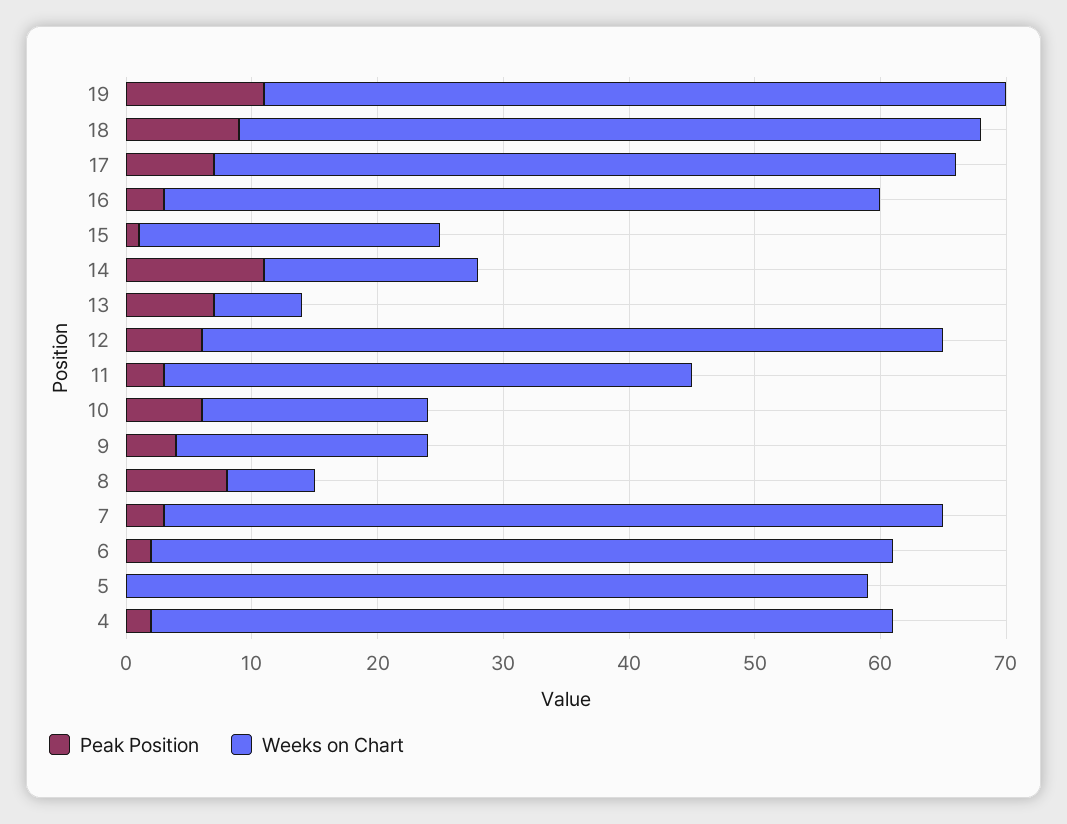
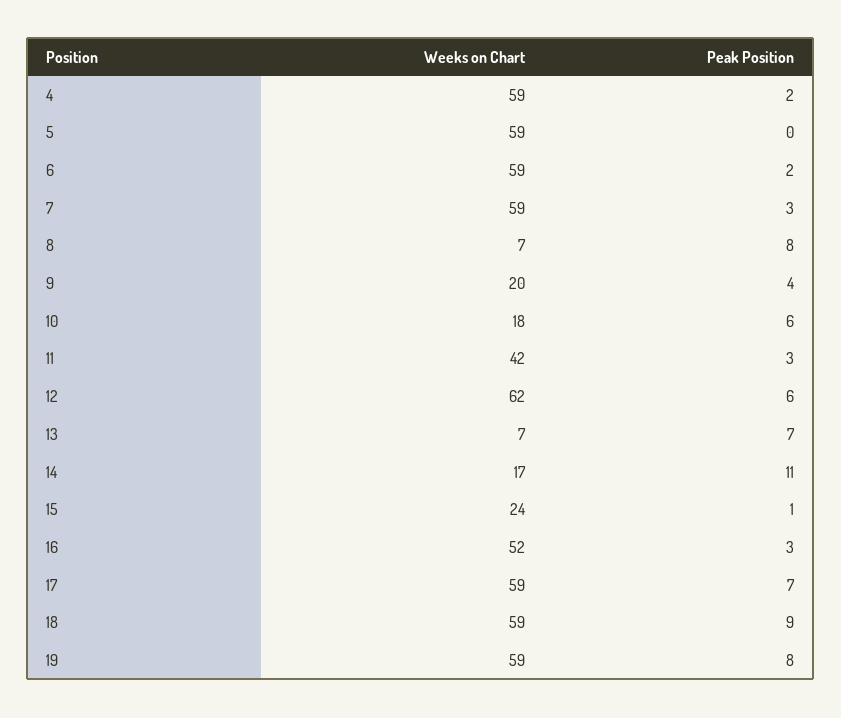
Peak Position, 19: 11 -> 8
Weeks on Chart, 16: 57 -> 52
Weeks on Chart, 12: 59 -> 62
Weeks on Chart, 7: 62 -> 59

